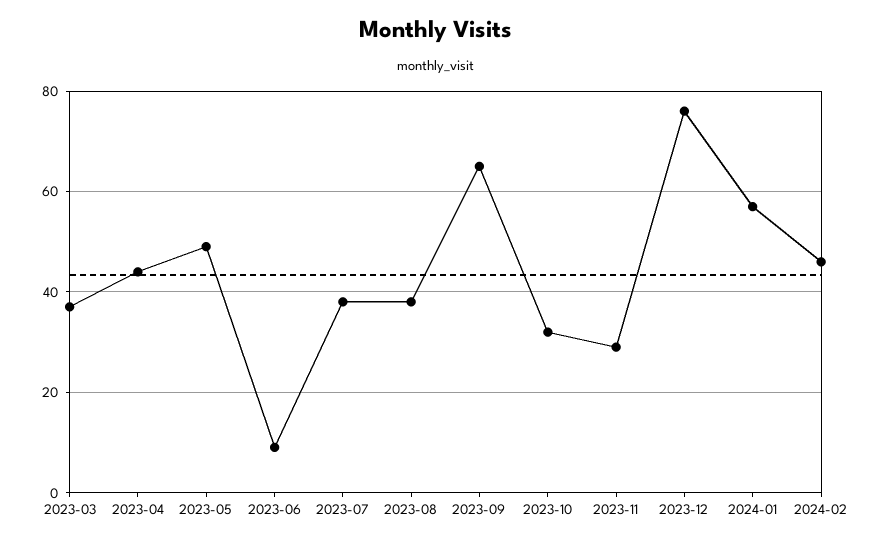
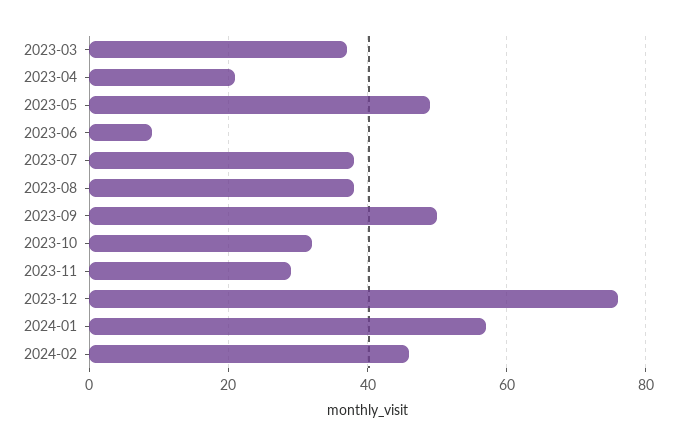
2023-04: 45 -> 20
2023-09: 65 -> 50

